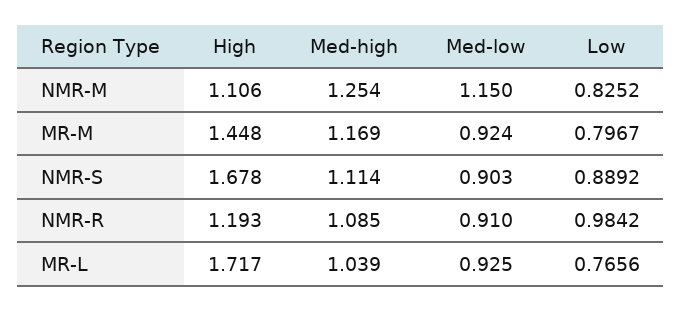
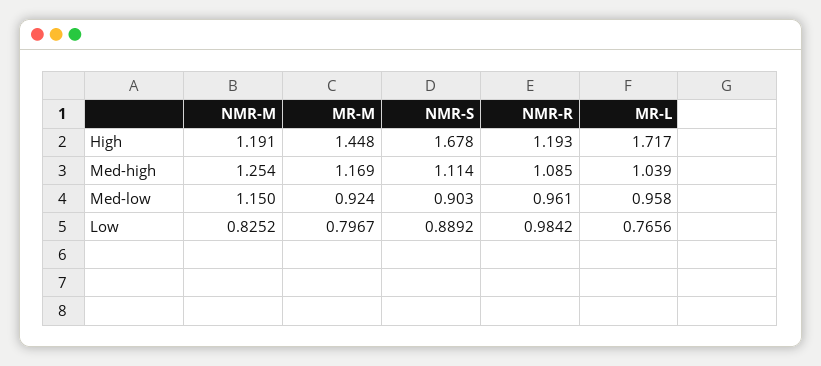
High, NMR-M: 1.106 -> 1.191
Med-low, NMR-R: 0.91 -> 0.961
Med-low, MR-L: 0.925 -> 0.958

